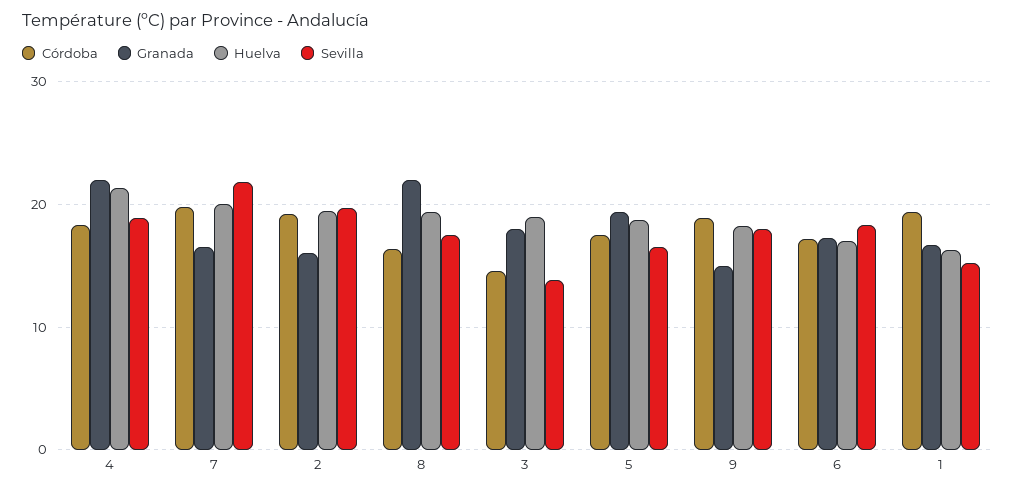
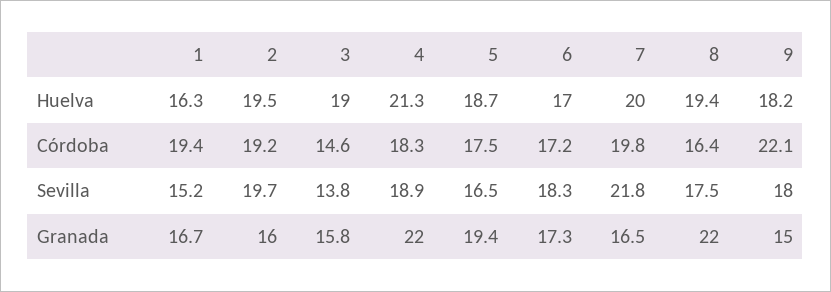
Granada, 3: 18 -> 15.8
Córdoba, 9: 19 -> 22.1

